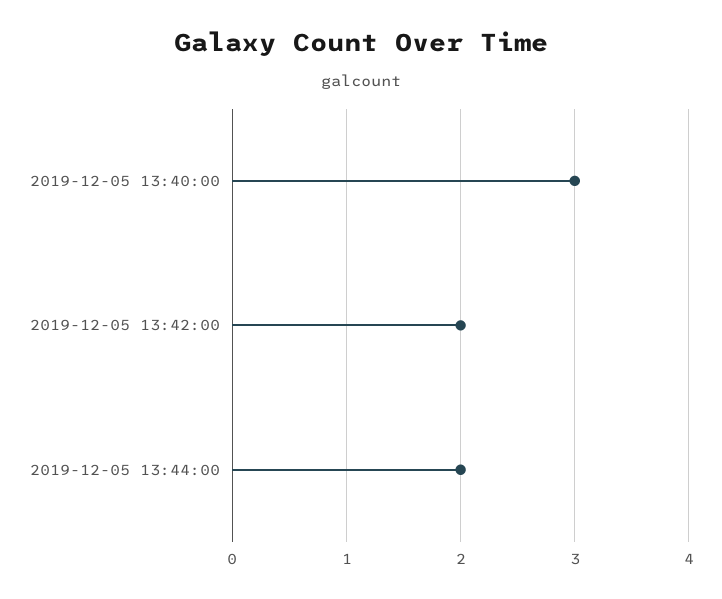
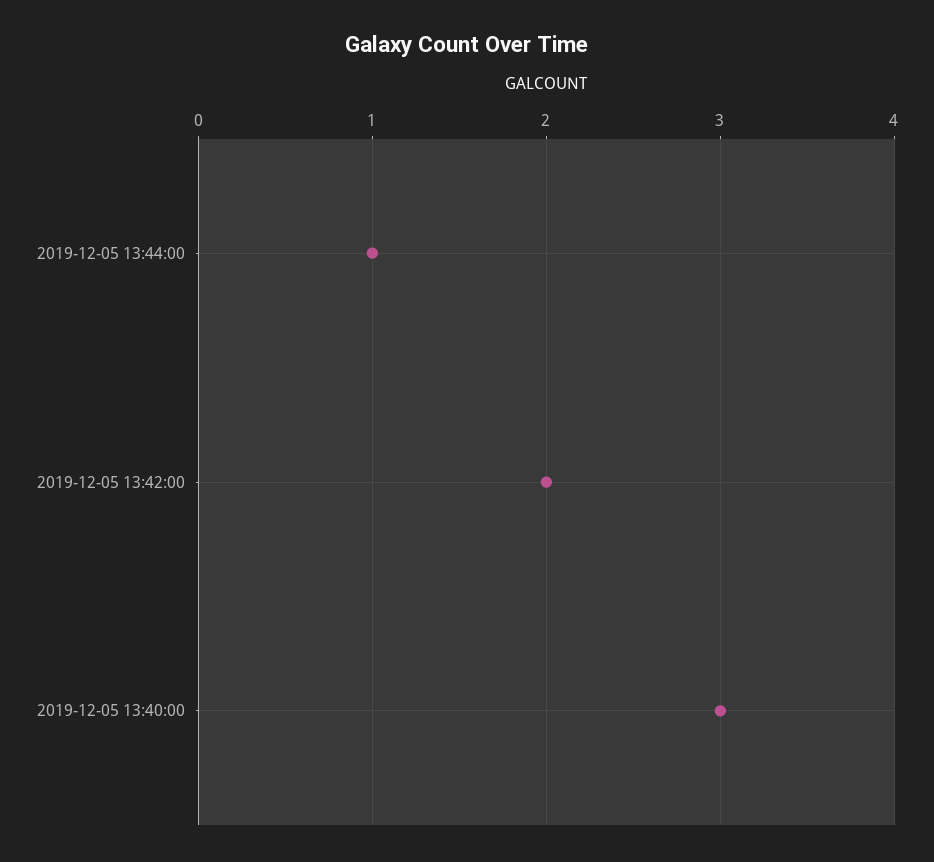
2019-12-05 13:44:00: 2 -> 1

